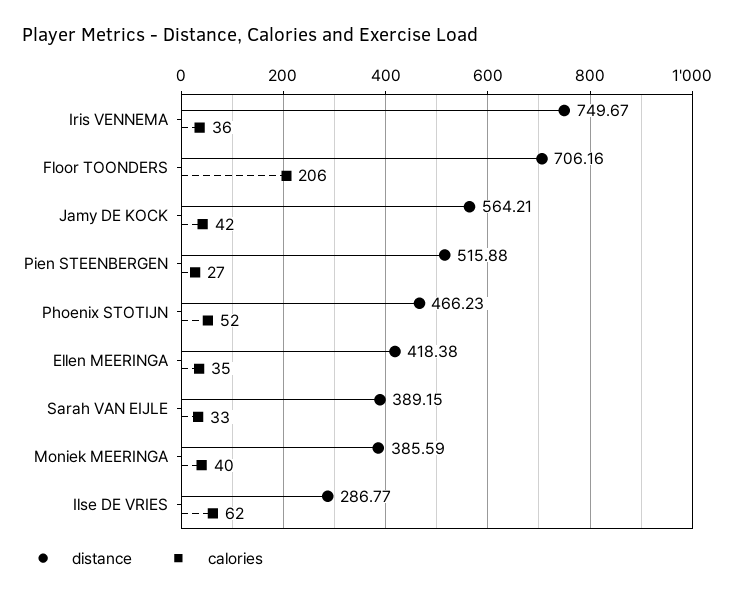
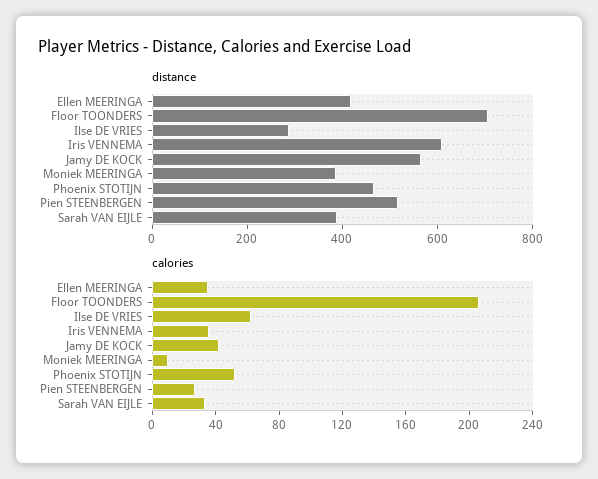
distance, Iris VENNEMA: 749.67 -> 600
calories, Moniek MEERINGA: 40 -> 10

